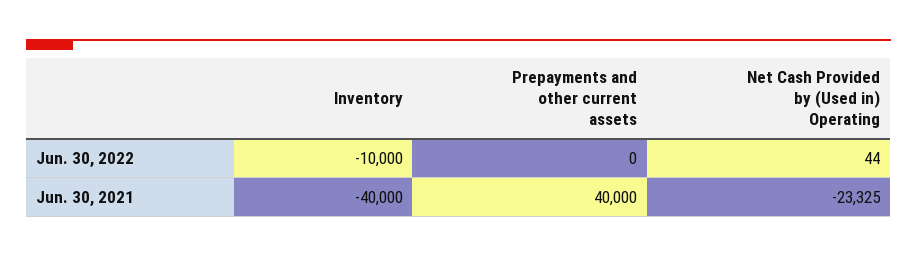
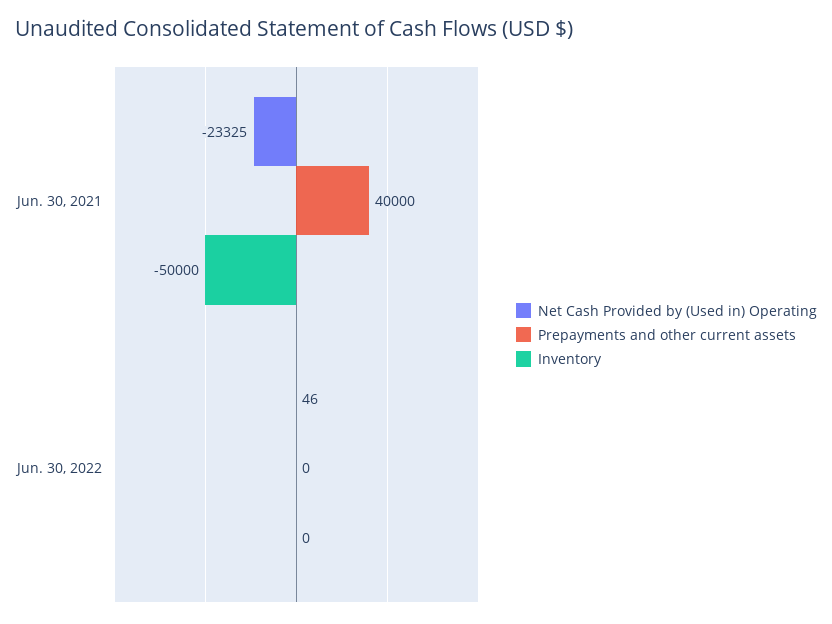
Inventory, Jun. 30, 2022: -10000 -> 0
Net Cash Provided by (Used in) Operating, Jun. 30, 2022: 44 -> 46
Inventory, Jun. 30, 2021: -40000 -> -50000

